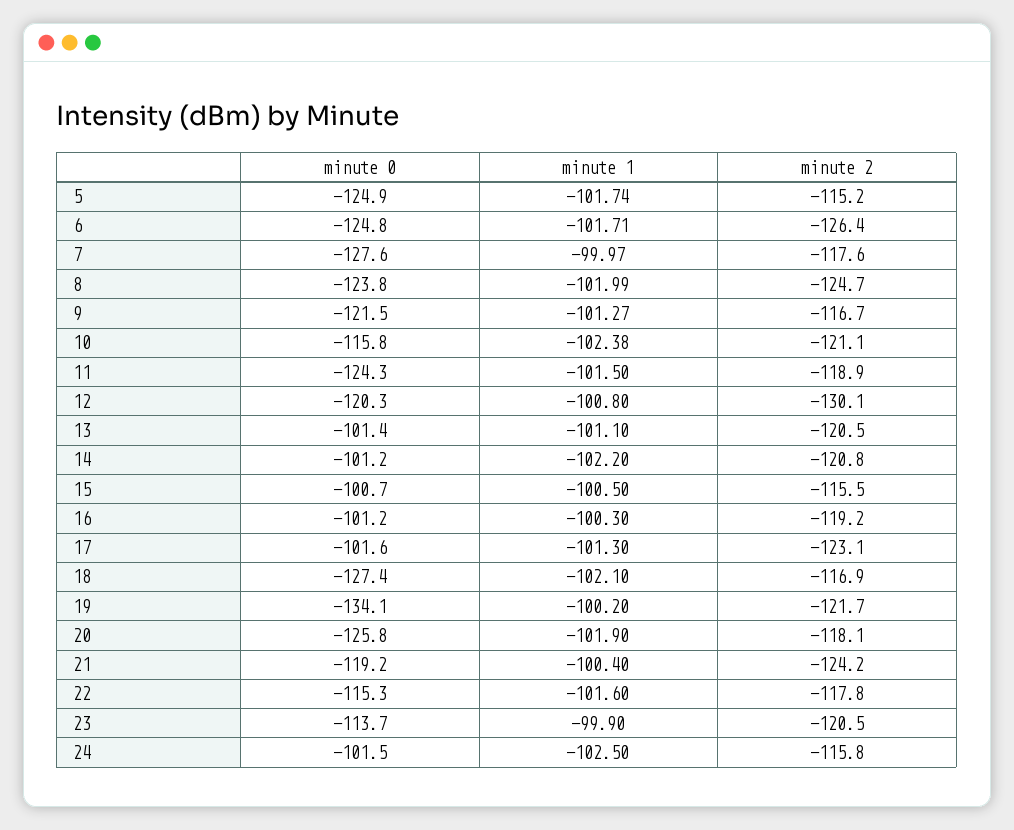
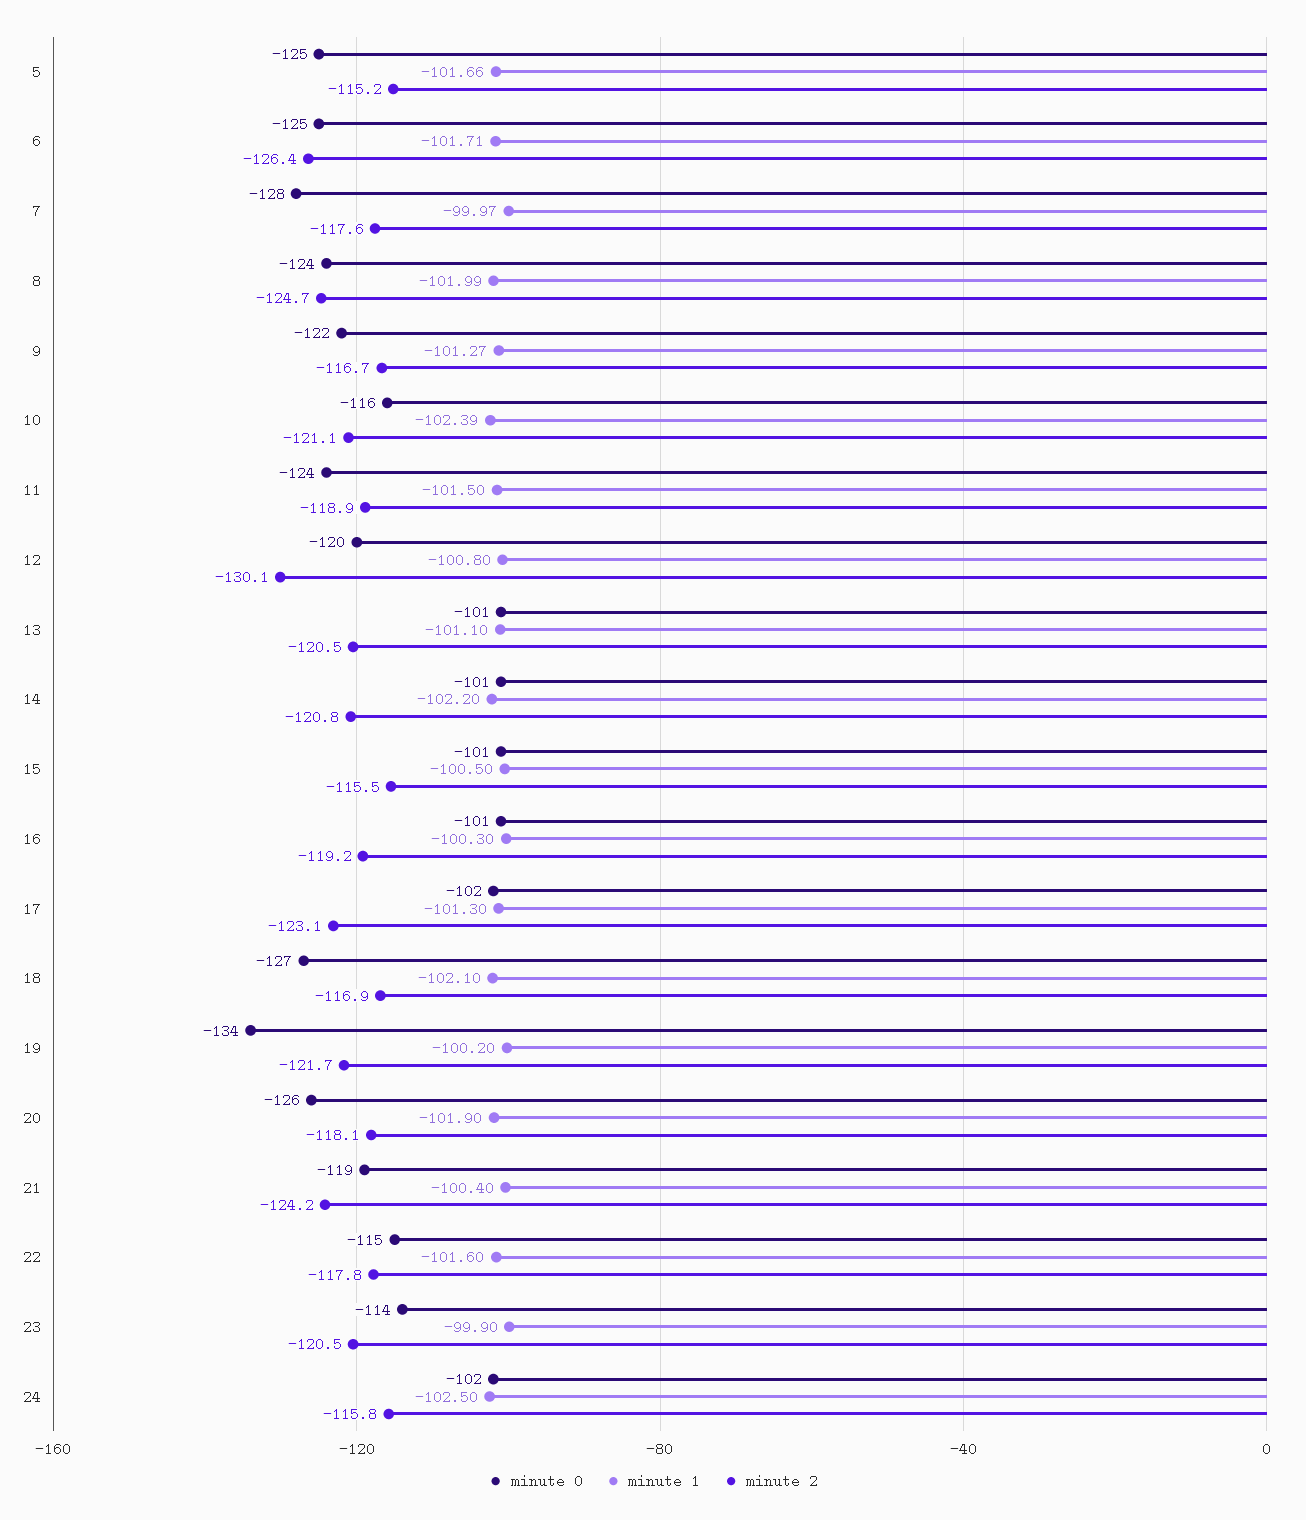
minute 1, 5: -101.74 -> -101.66
minute 1, 10: -102.38 -> -102.39

